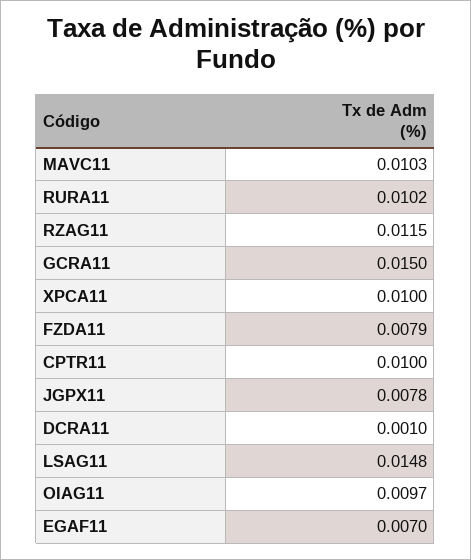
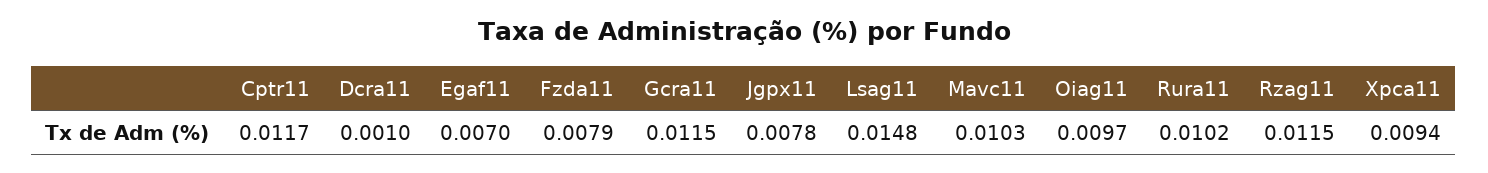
GCRA11: 0.015 -> 0.0115
XPCA11: 0.01 -> 0.0094
CPTR11: 0.01 -> 0.0117

